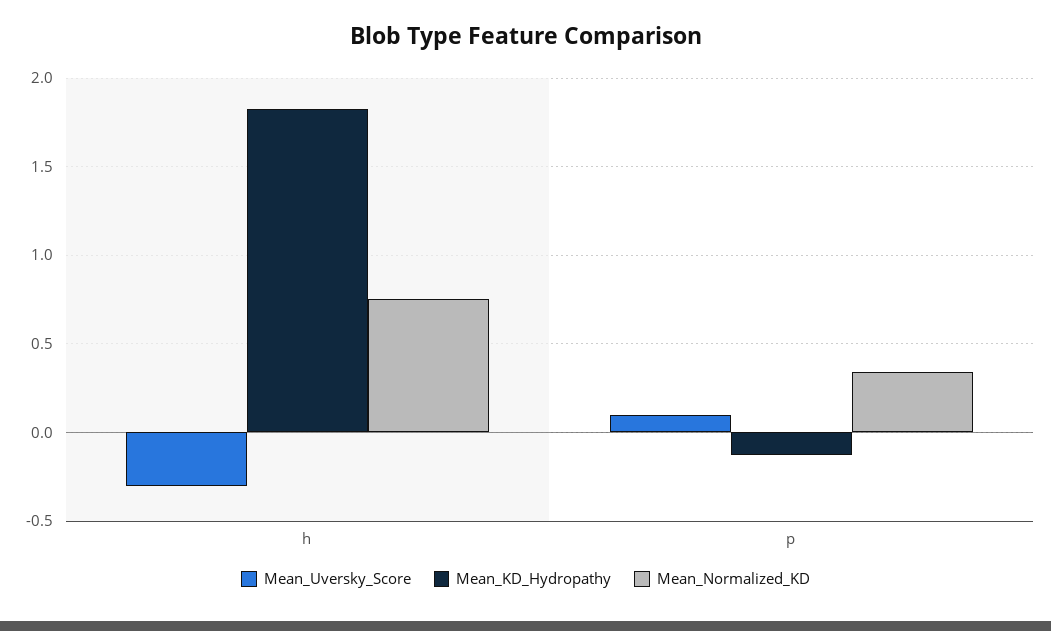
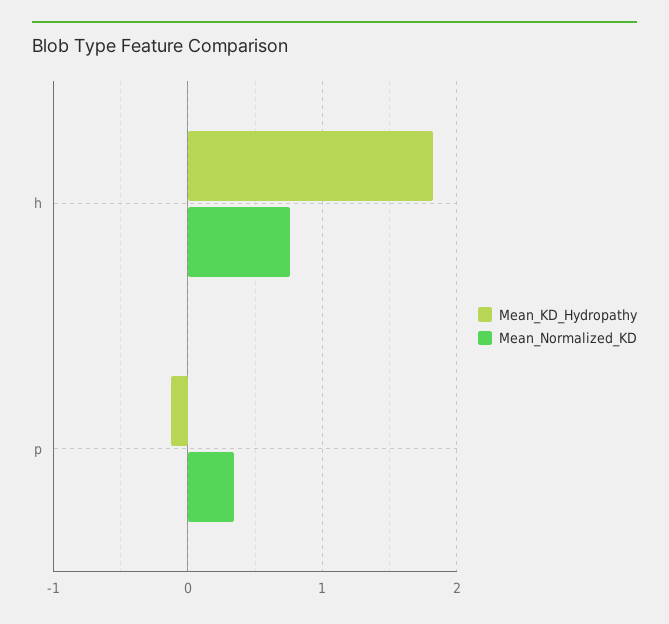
Mean_Uversky_Score, h: -0.3 -> none
Mean_Uversky_Score, p: 0.1 -> none

